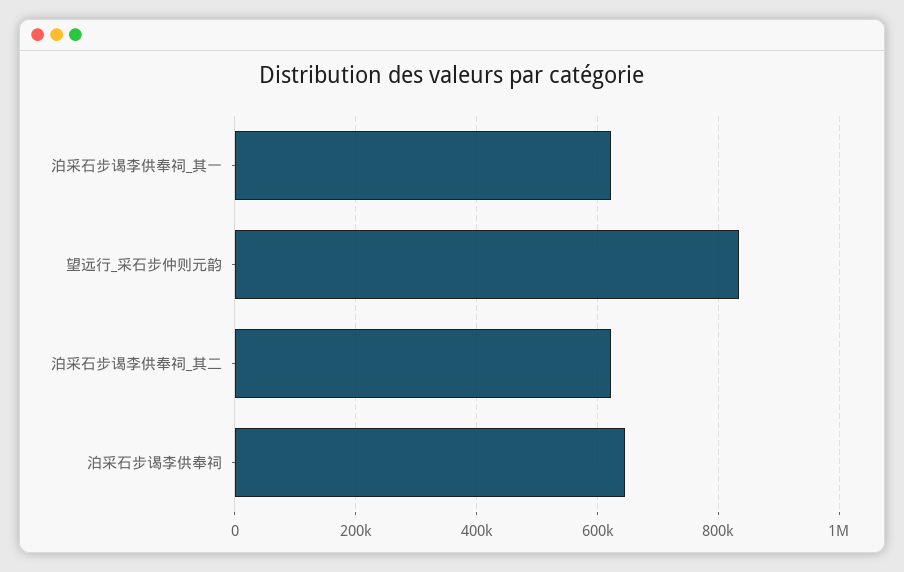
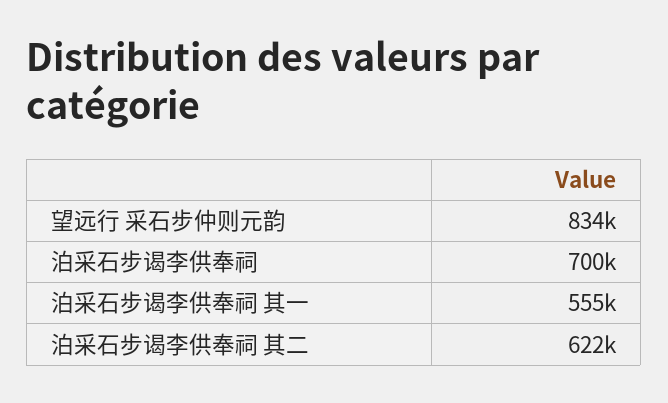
泊采石步谒李供奉祠_其一: 620000 -> 555000
泊采石步谒李供奉祠: 640000 -> 700000

